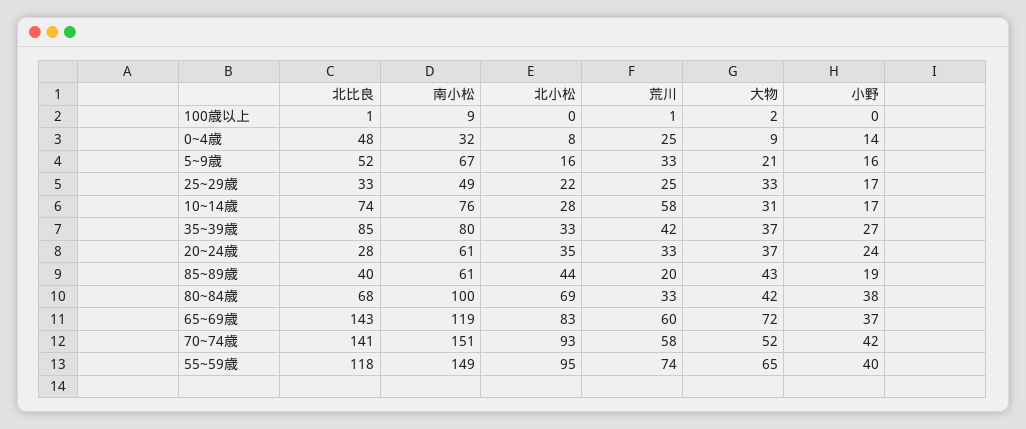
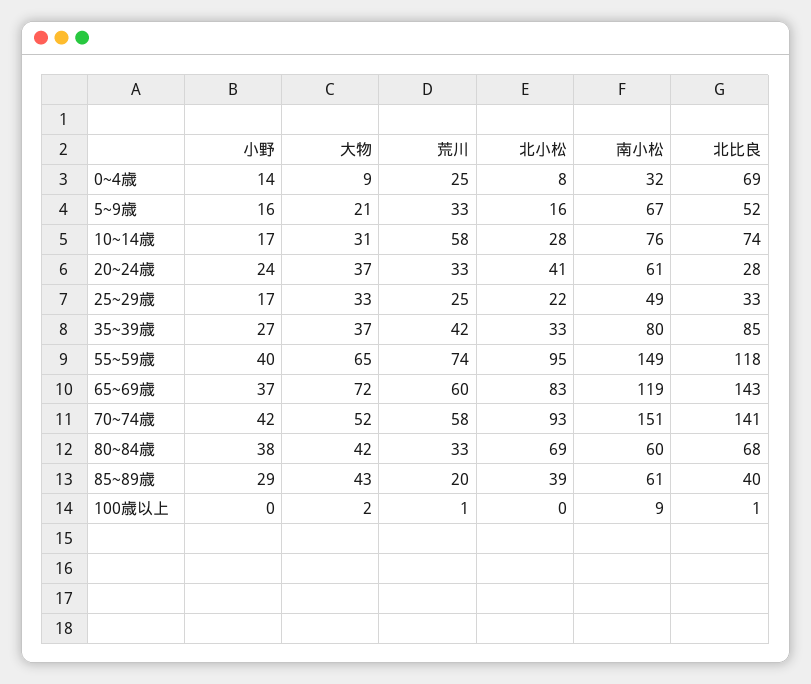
北比良, 0~4歳: 48 -> 69
北小松, 20~24歳: 35 -> 41
北小松, 85~89歳: 44 -> 39
小野, 85~89歳: 19 -> 29
南小松, 80~84歳: 100 -> 60

